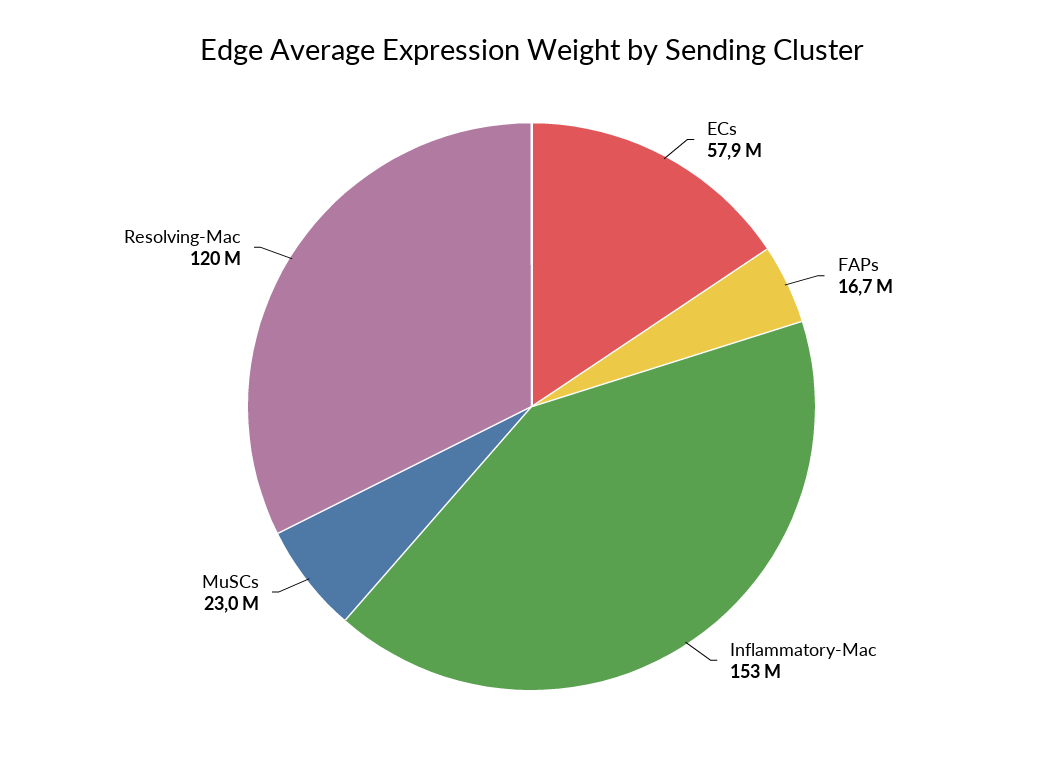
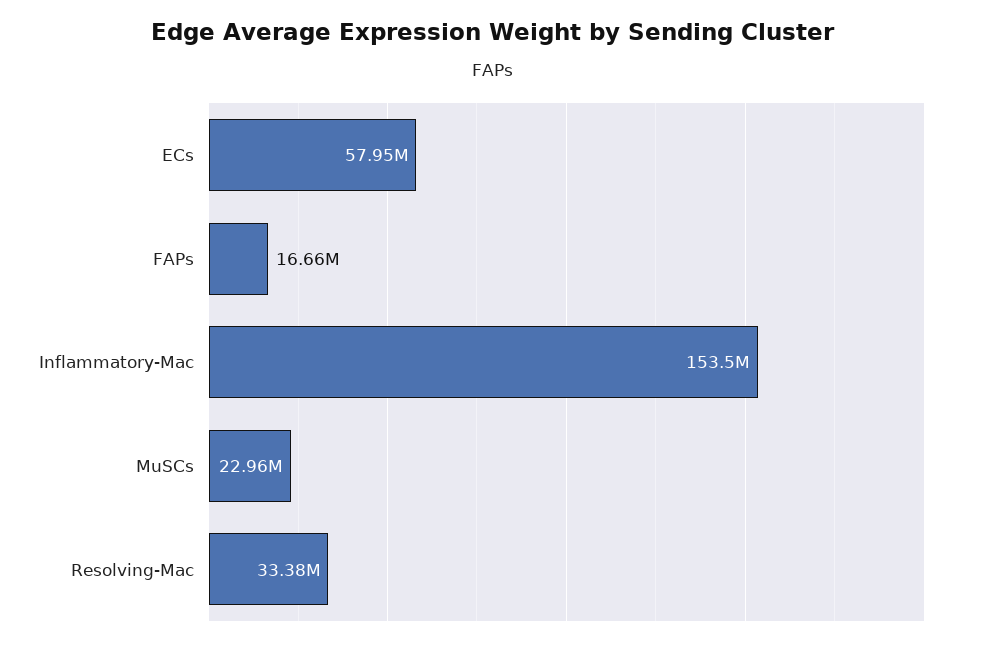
Resolving-Mac: 120000000 -> 33380000

